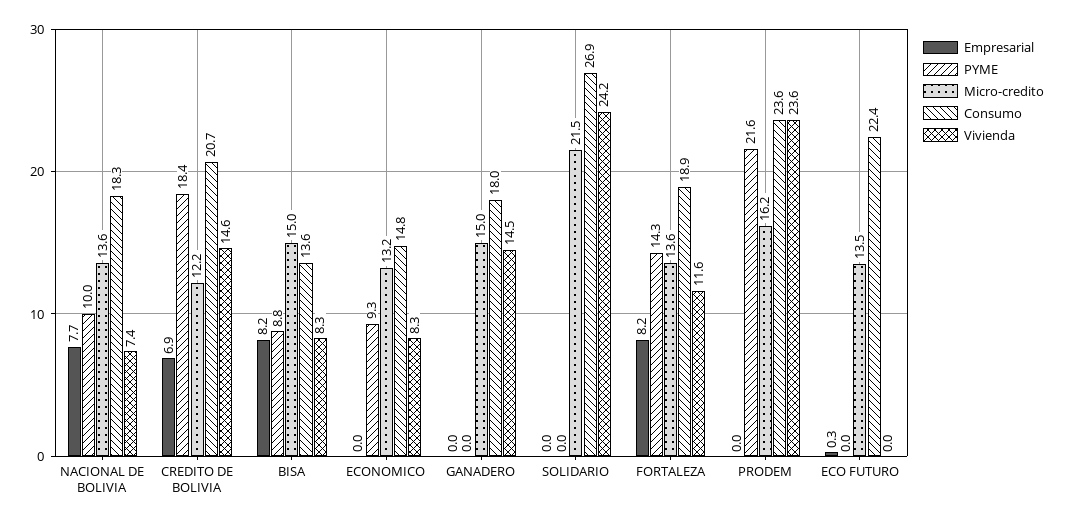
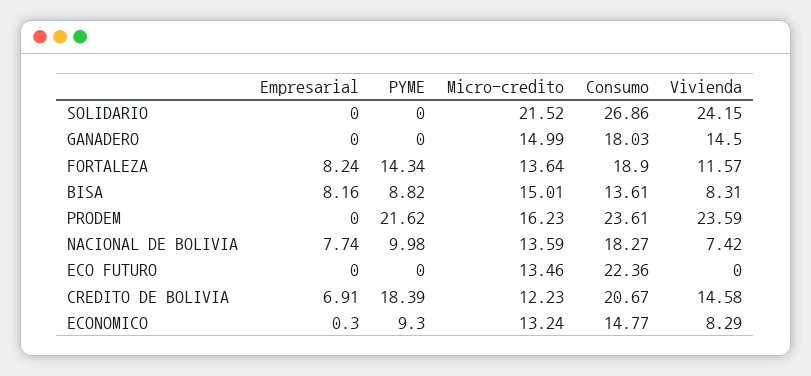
Empresarial, ECONOMICO: 0 -> 0.3
Empresarial, ECO FUTURO: 0.3 -> 0

